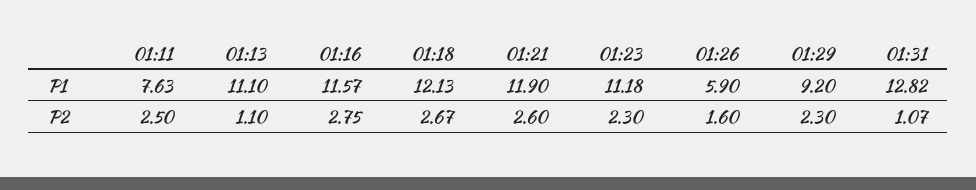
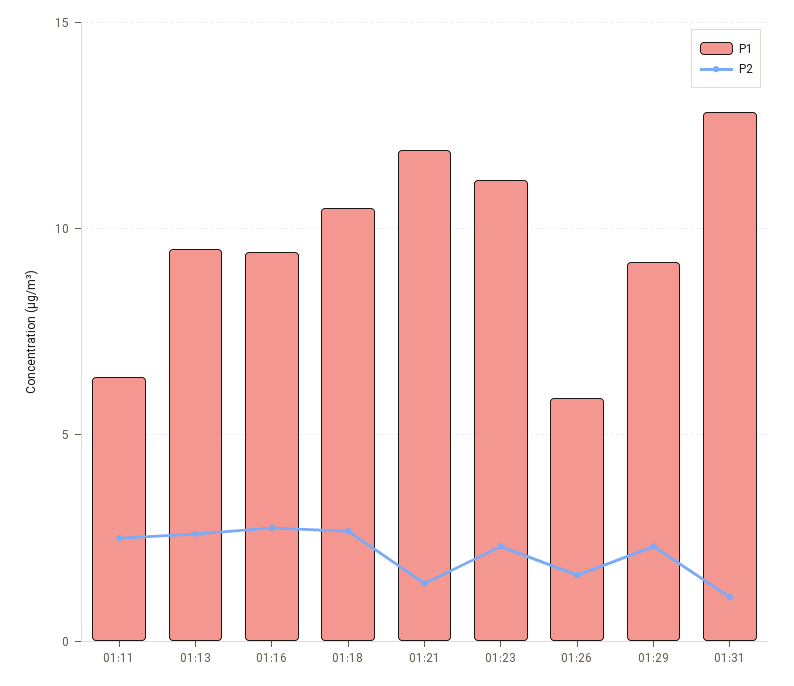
P1, 01:11: 7.63 -> 6.5
P1, 01:13: 11.1 -> 9.5
P1, 01:16: 11.57 -> 9.5
P1, 01:18: 12.13 -> 10.5
P2, 01:13: 1.1 -> 2.5
P2, 01:21: 2.6 -> 1.5

